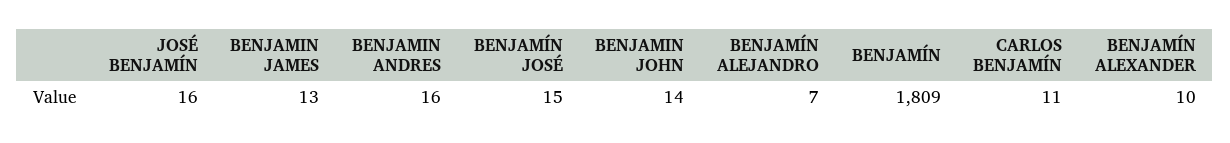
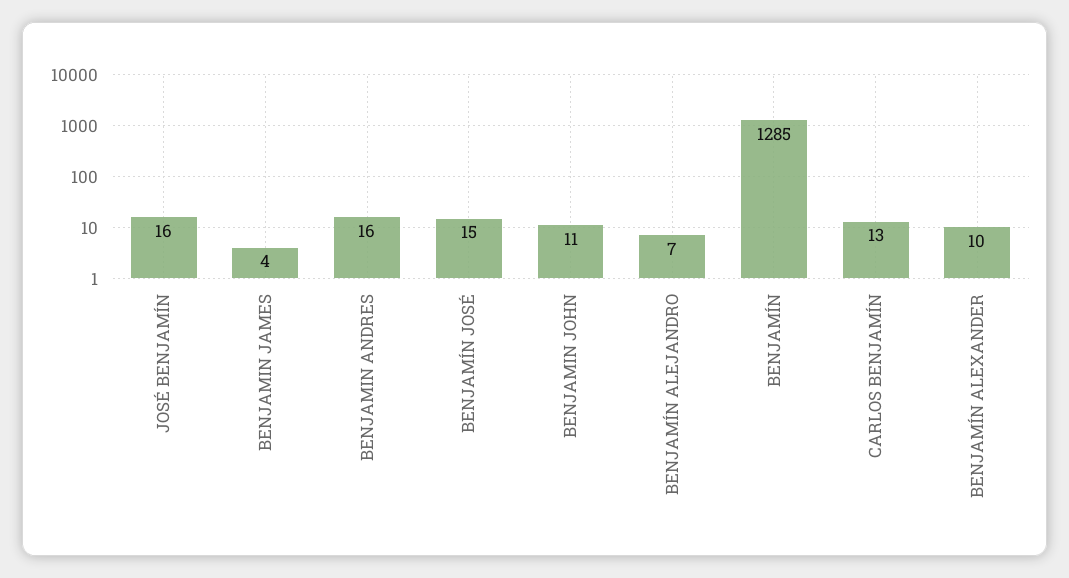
BENJAMIN JAMES: 13 -> 4
BENJAMIN JOHN: 14 -> 11
BENJAMÍN: 1809 -> 1285
CARLOS BENJAMÍN: 11 -> 13

